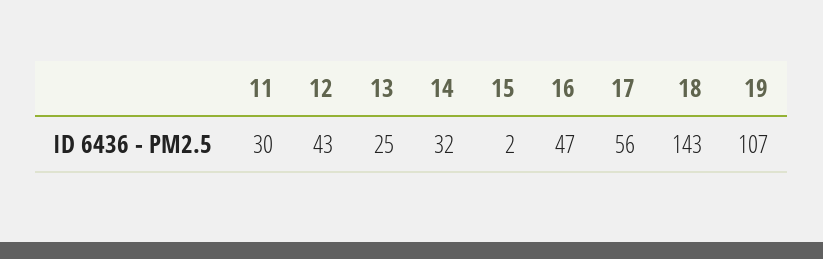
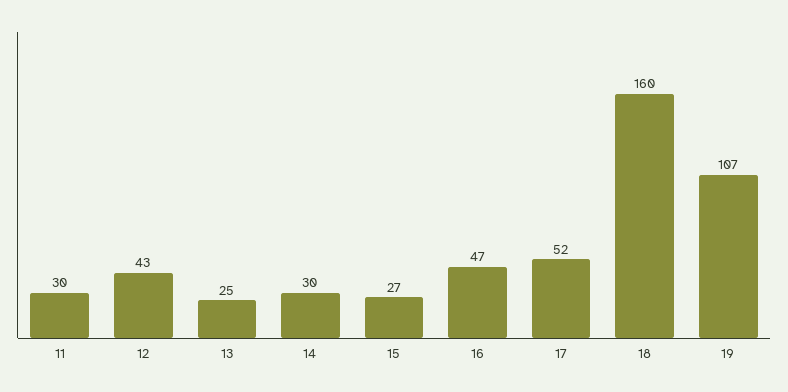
14: 32 -> 30
15: 2 -> 27
17: 56 -> 52
18: 143 -> 160

